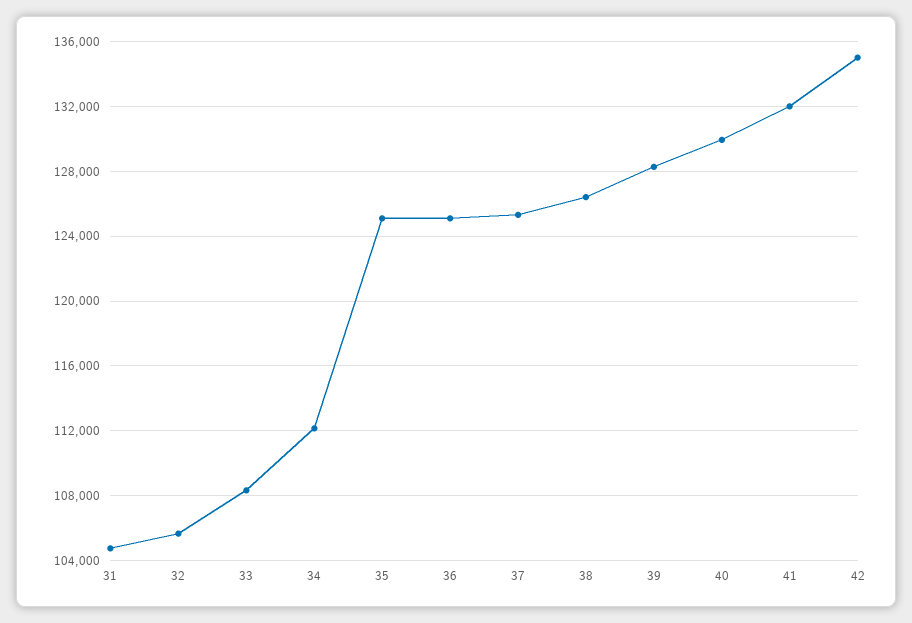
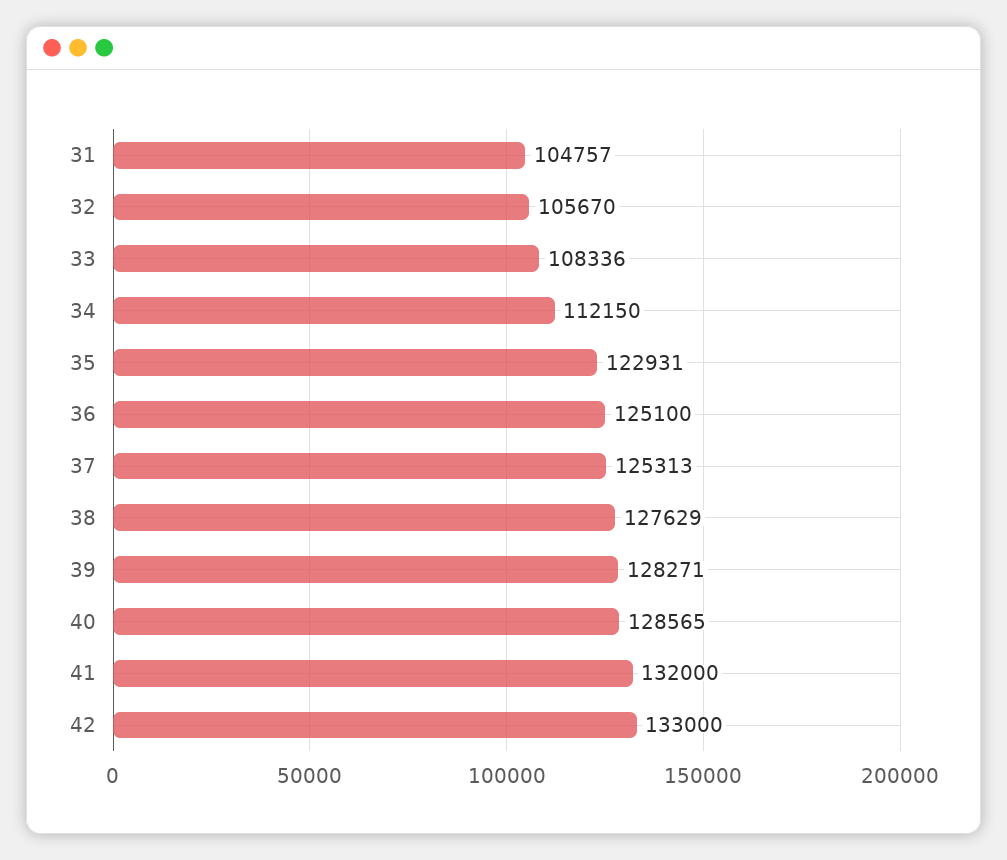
35: 125000 -> 122931
38: 126500 -> 127629
40: 130000 -> 128565
42: 135000 -> 133000

